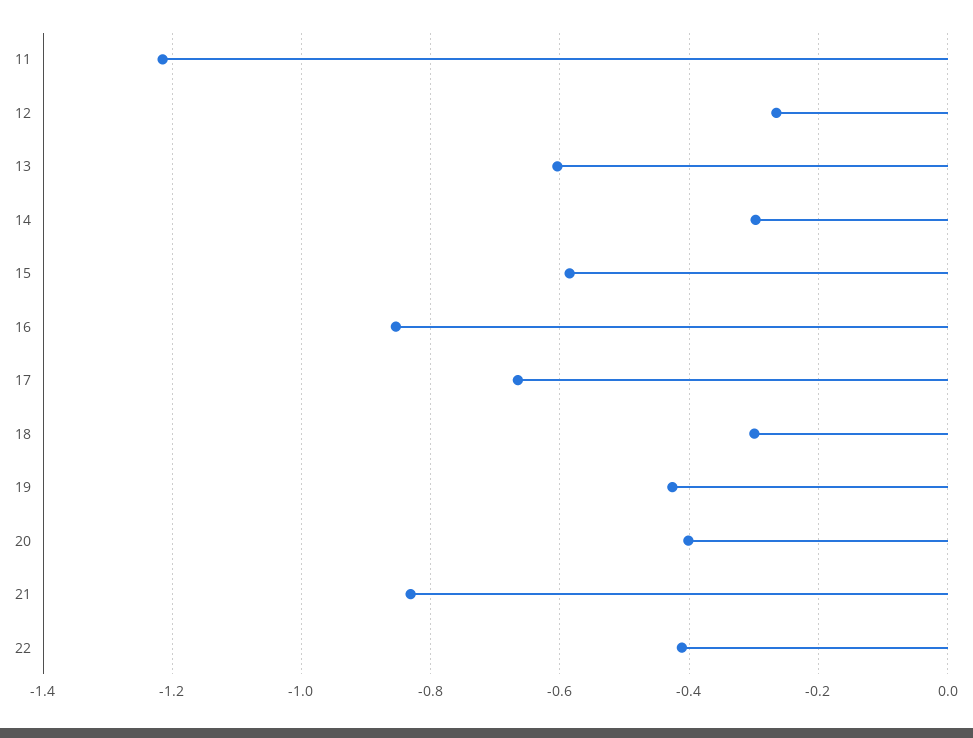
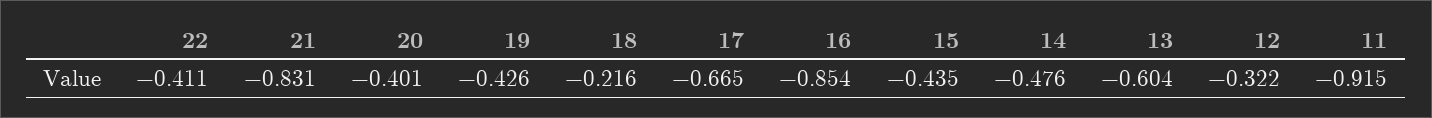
11: -1.22 -> -0.915
12: -0.26 -> -0.322
14: -0.3 -> -0.476
15: -0.58 -> -0.435
18: -0.3 -> -0.216

